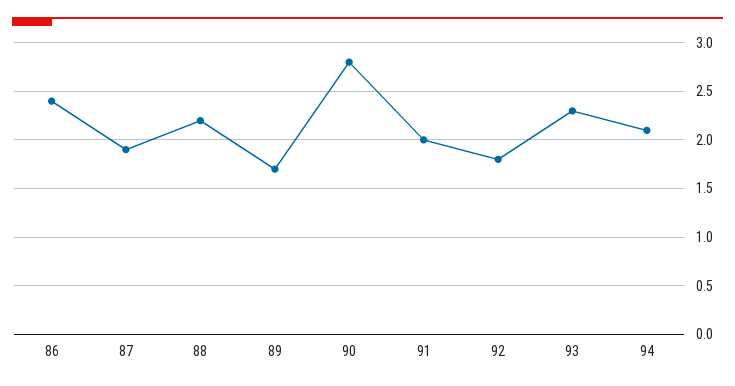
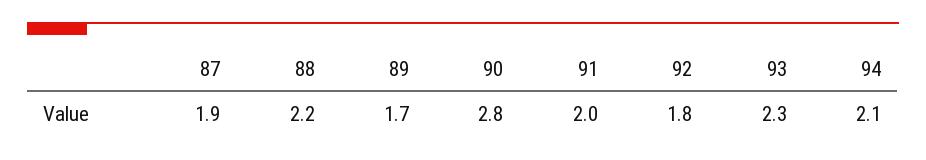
86: 2.4 -> none

